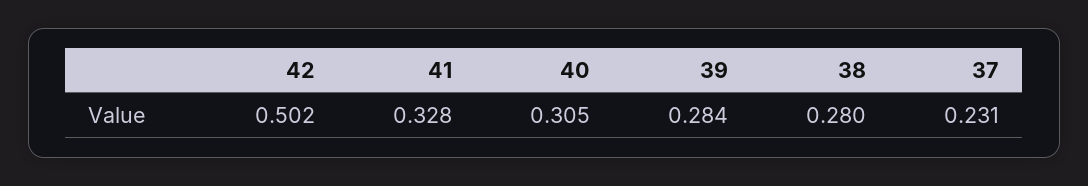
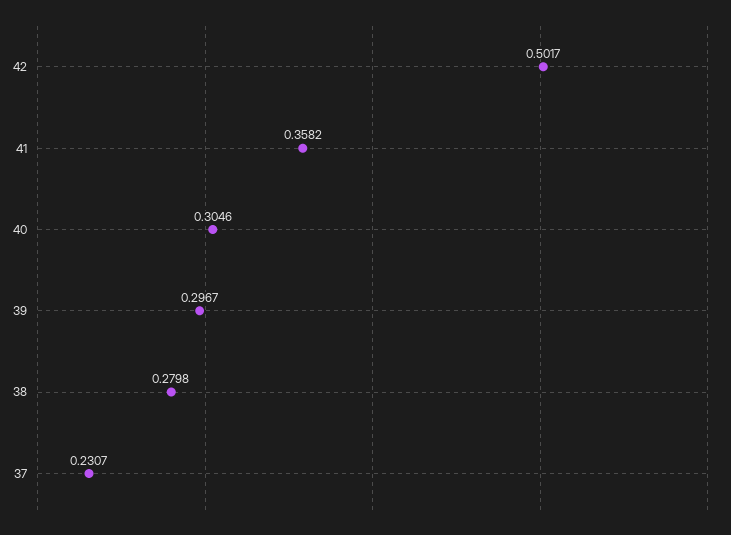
41: 0.328 -> 0.3582
39: 0.284 -> 0.2967

